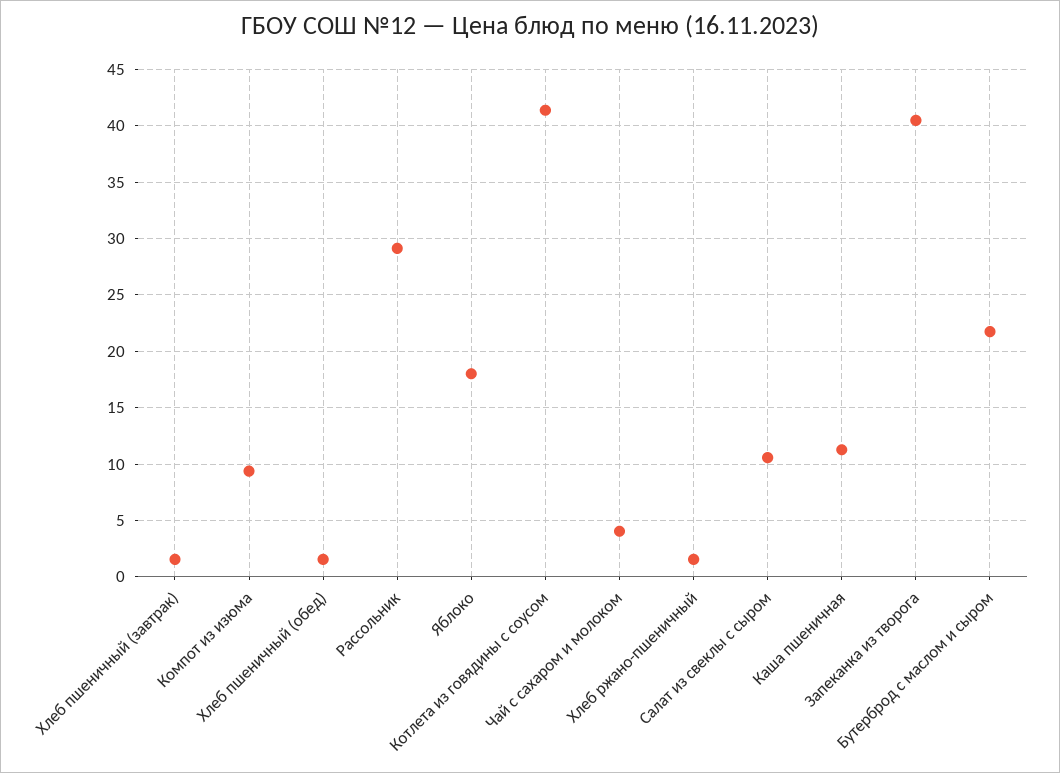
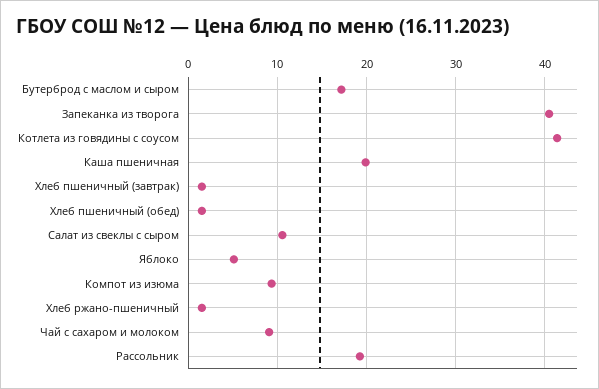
Рассольник: 29 -> 19
Яблоко: 18 -> 5
Чай с сахаром и молоком: 4 -> 9
Каша пшеничная: 11 -> 20
Бутерброд с маслом и сыром: 22 -> 17

